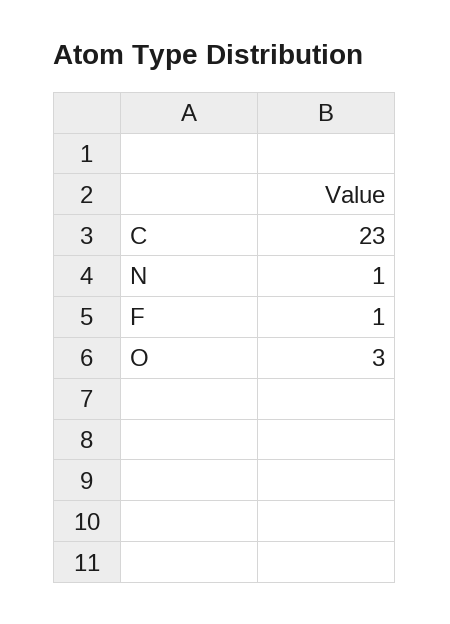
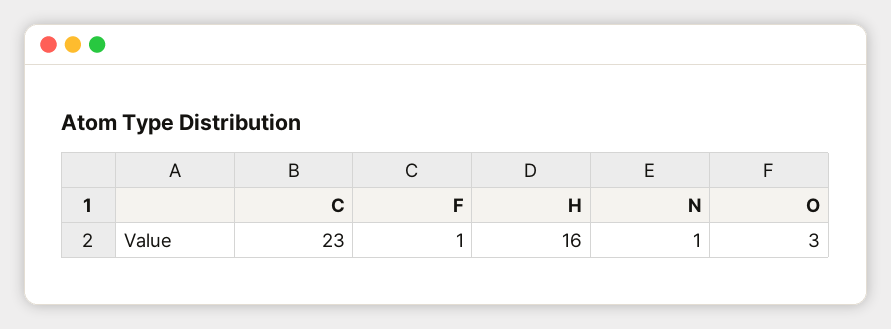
H: none -> 16

